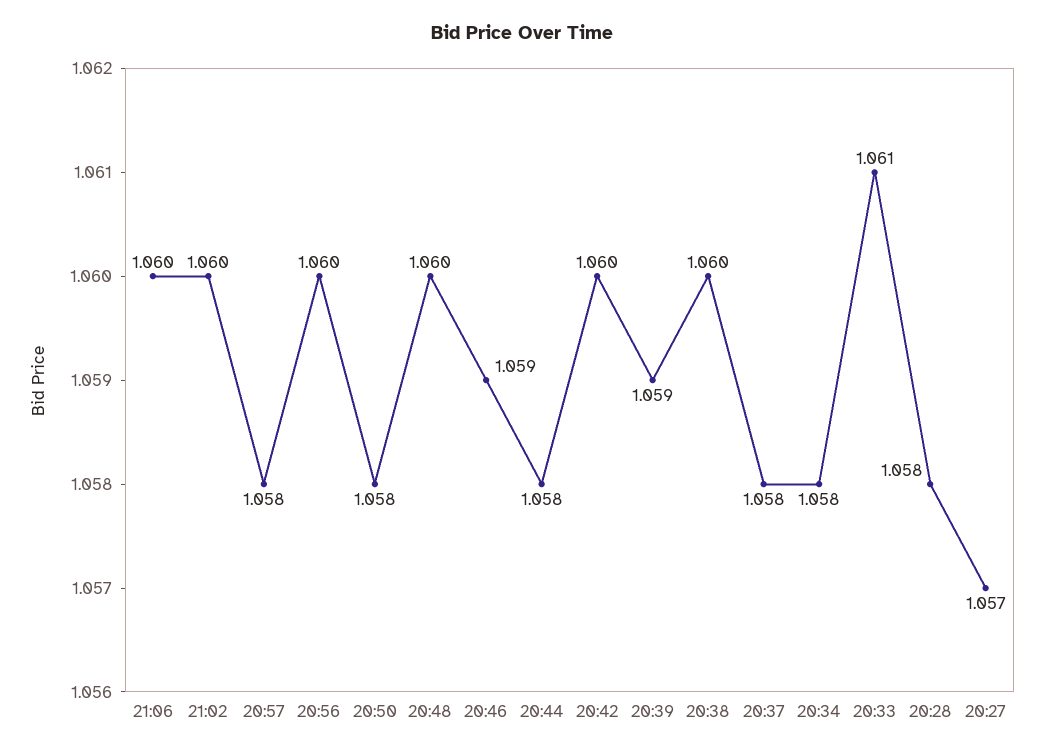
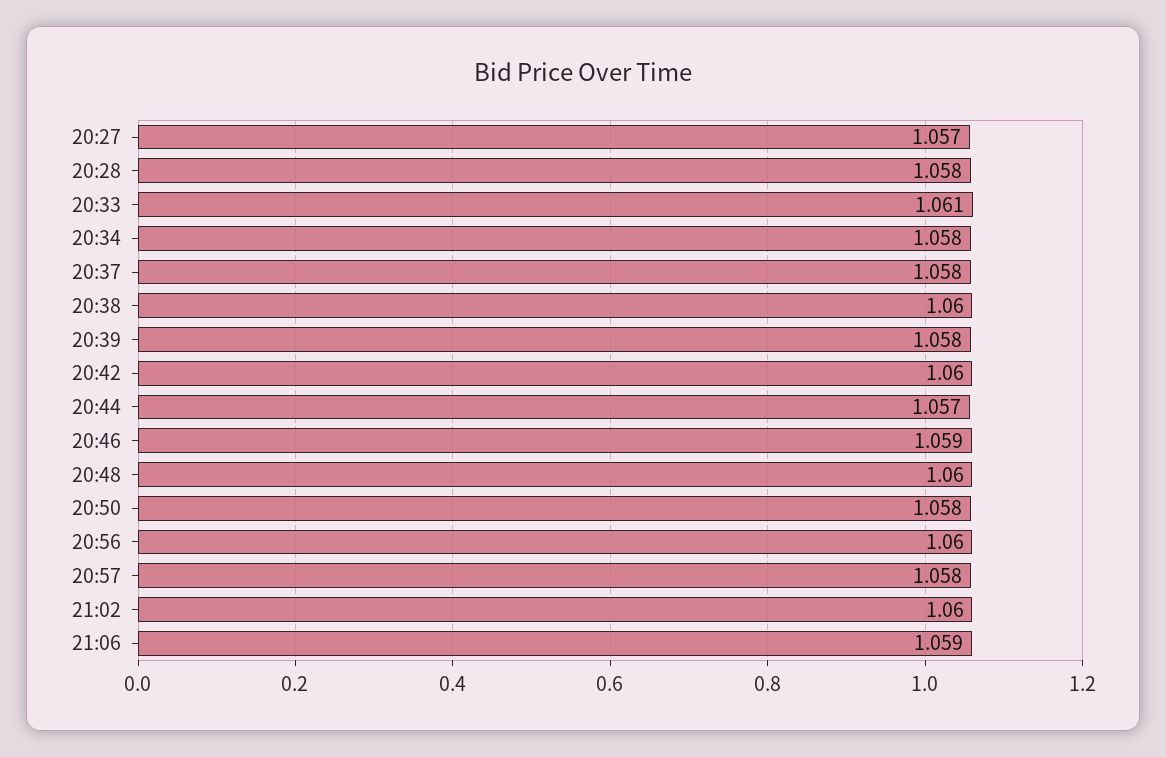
21:06: 1.06 -> 1.059
20:44: 1.058 -> 1.057
20:39: 1.059 -> 1.058

